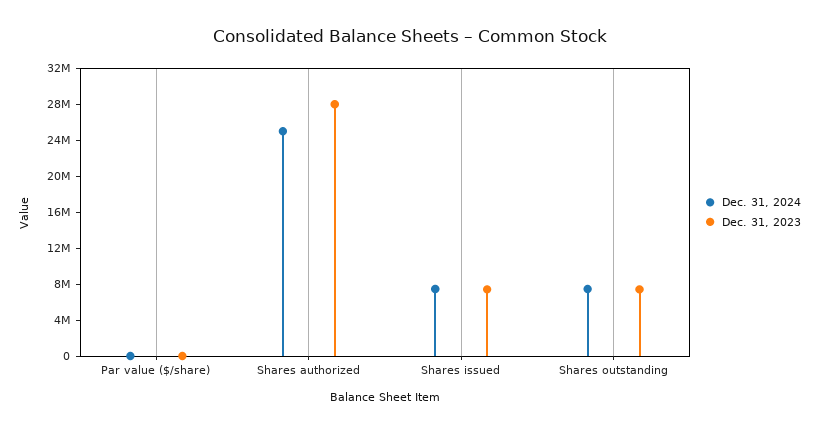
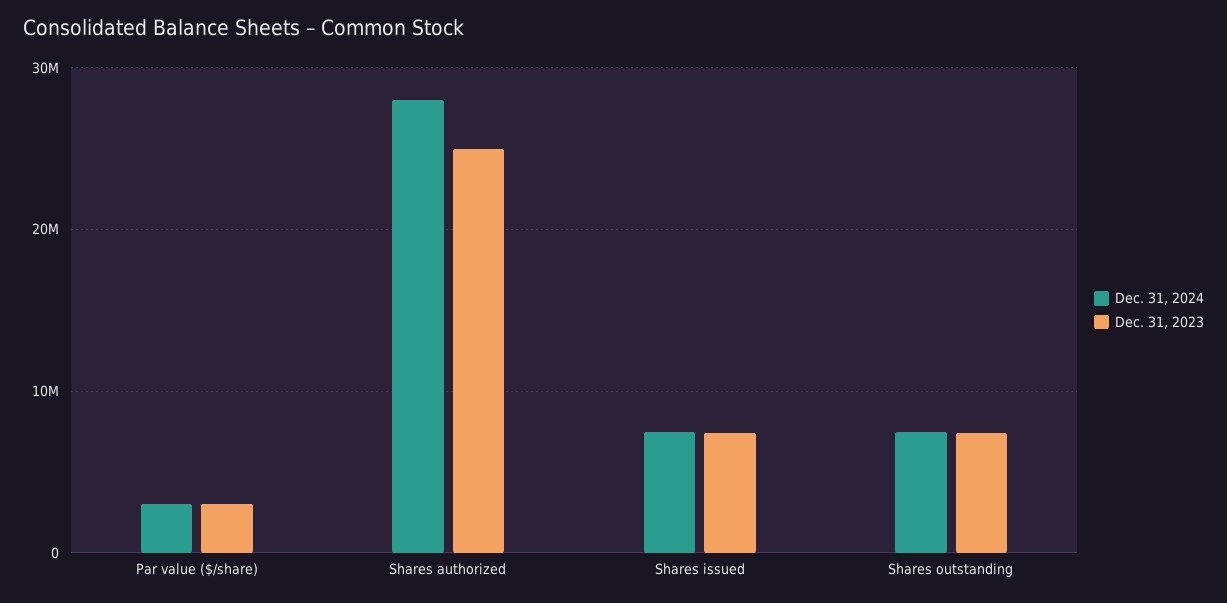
Dec. 31, 2024, Par value ($/share): 0 -> 3000000
Dec. 31, 2023, Par value ($/share): 0 -> 3000000
Dec. 31, 2024, Shares authorized: 25000000 -> 28000000
Dec. 31, 2023, Shares authorized: 28000000 -> 25000000

